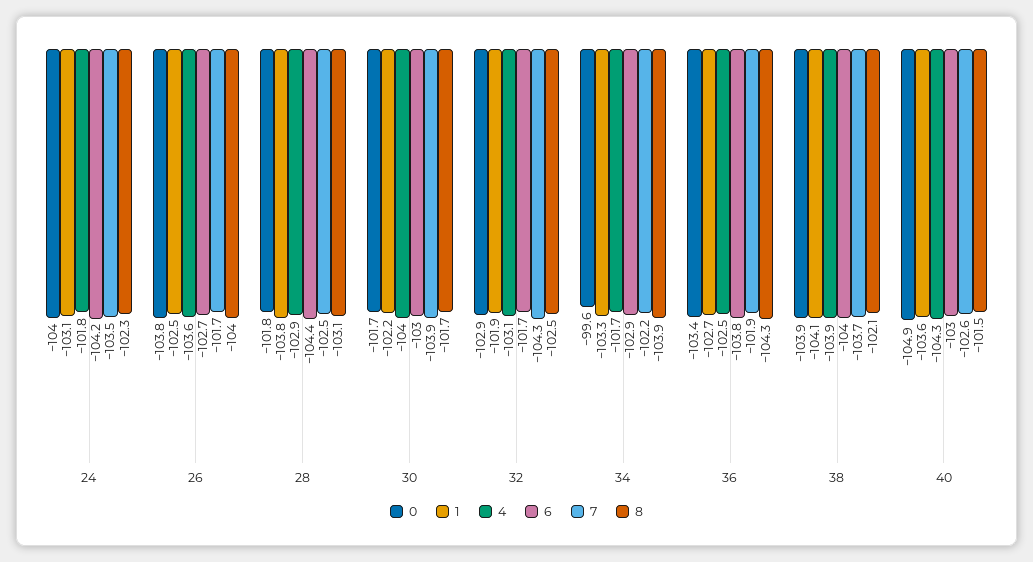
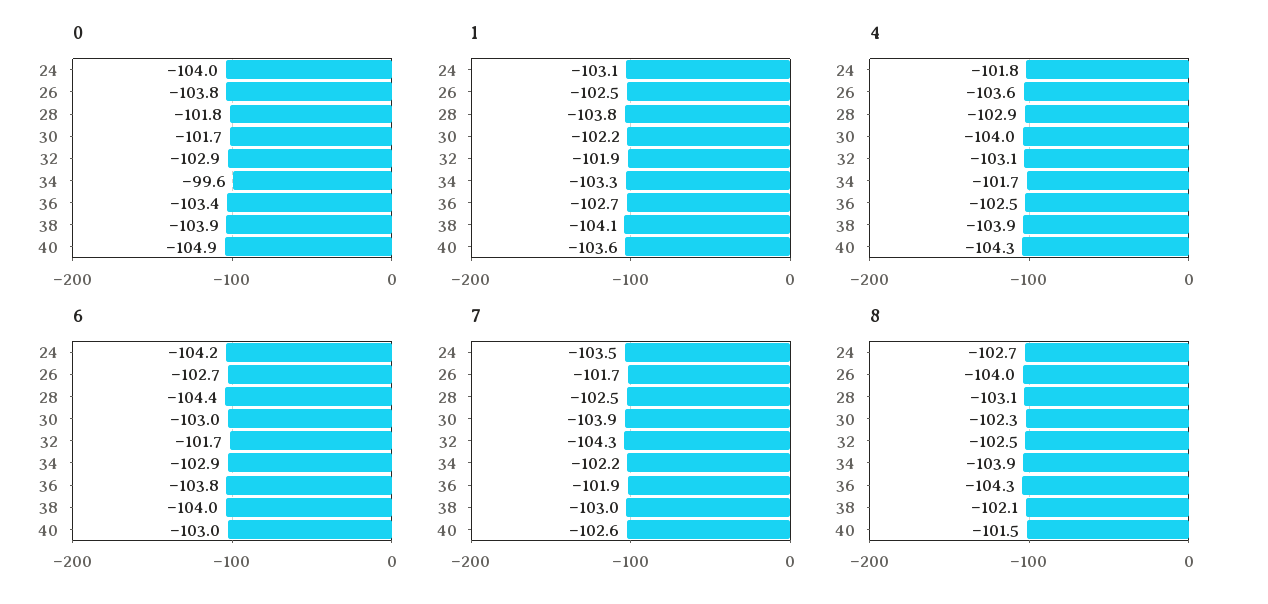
8, 24: -102.3 -> -102.7
8, 30: -101.7 -> -102.3
7, 38: -103.7 -> -103

